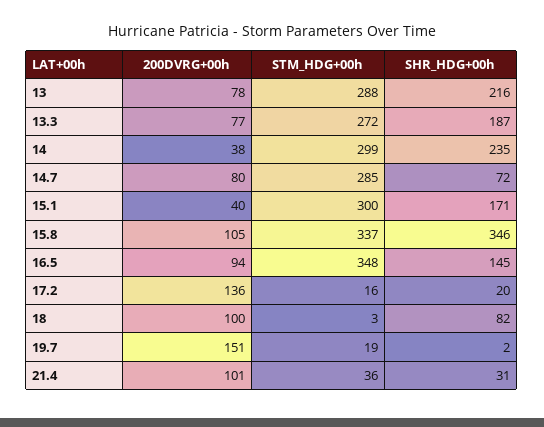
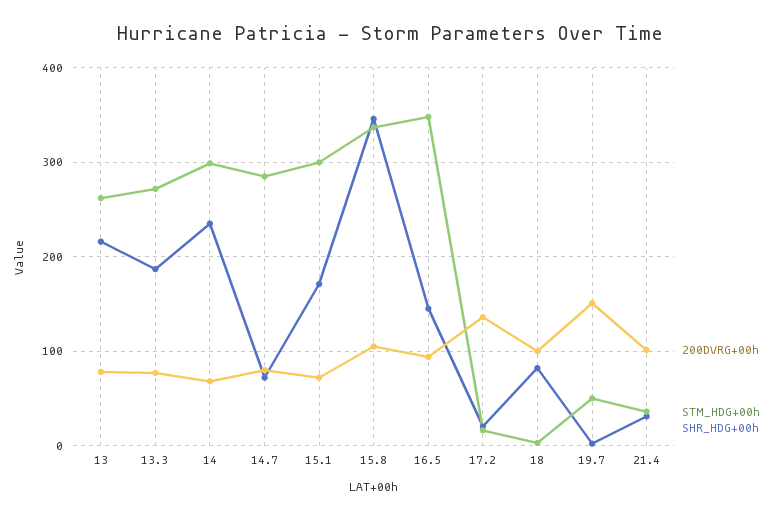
STM_HDG+00h, 13: 288 -> 260
200DVRG+00h, 14: 38 -> 70
200DVRG+00h, 15.1: 40 -> 70
STM_HDG+00h, 19.7: 19 -> 50

